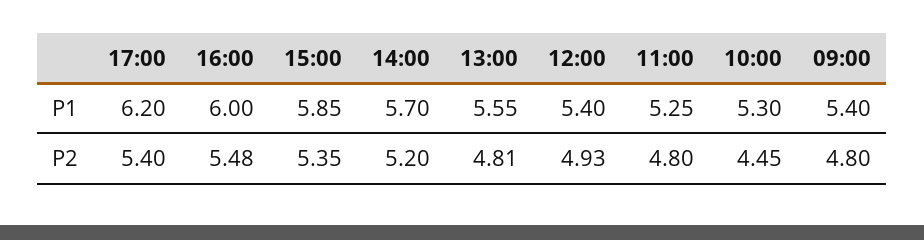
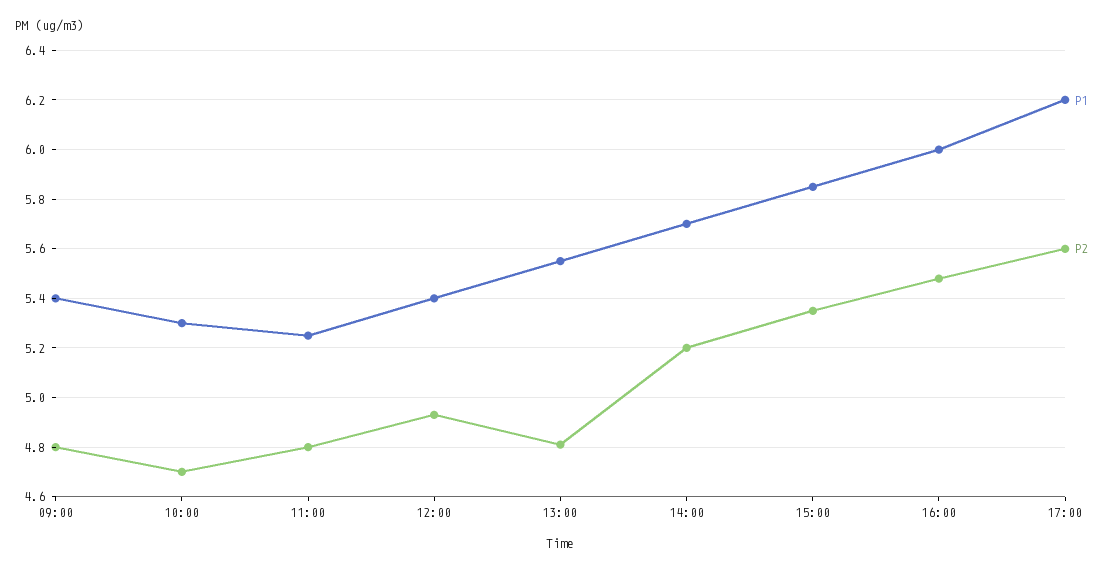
P2, 17:00: 5.4 -> 5.6
P2, 10:00: 4.45 -> 4.7

